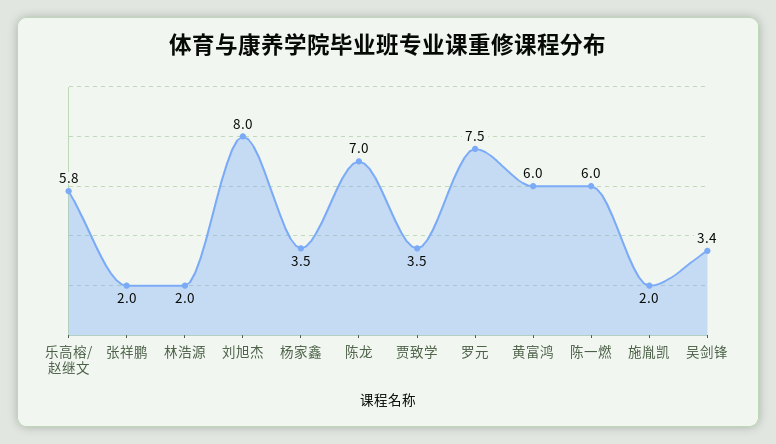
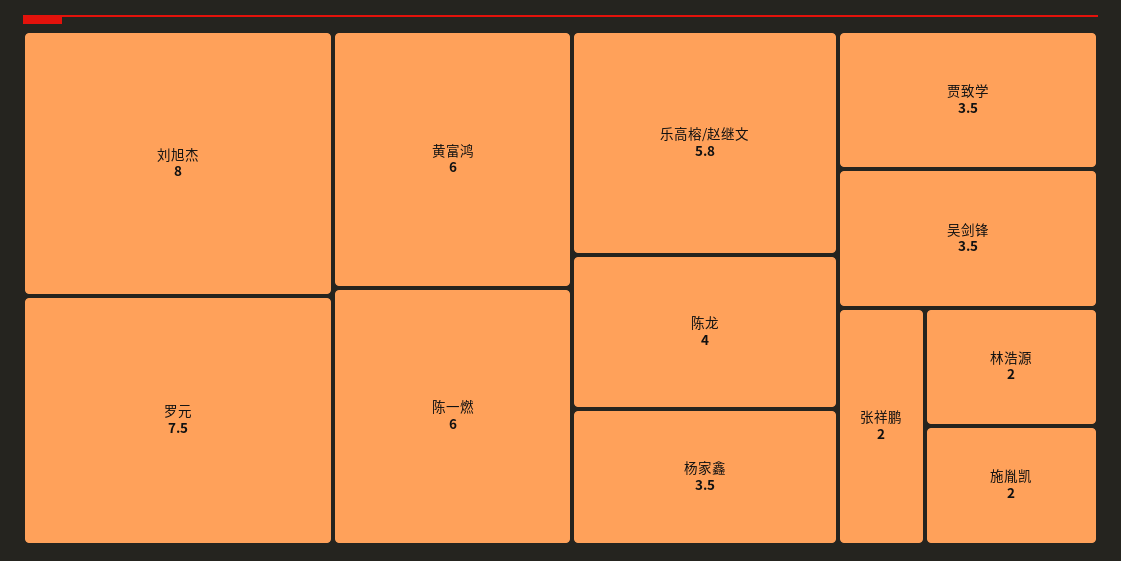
陈龙: 7 -> 4
吴剑锋: 3.4 -> 3.5

